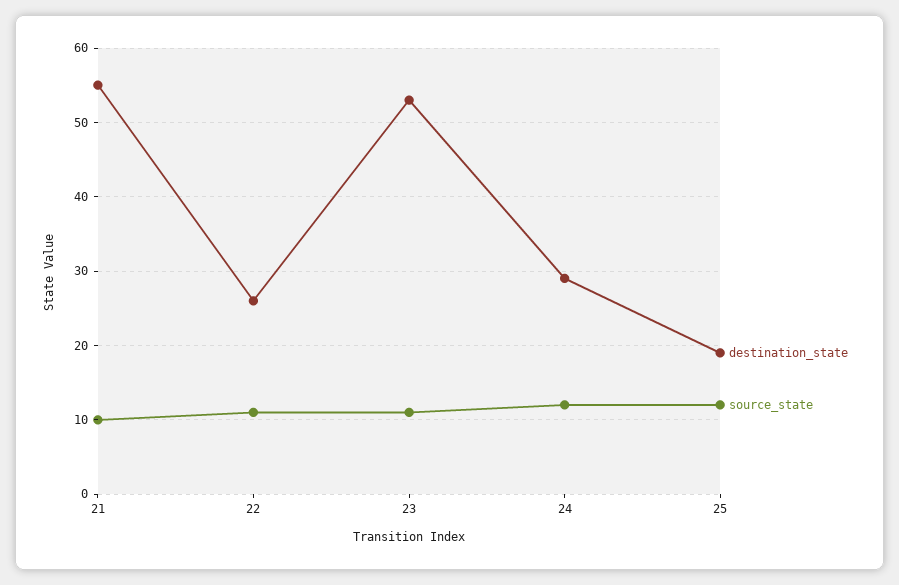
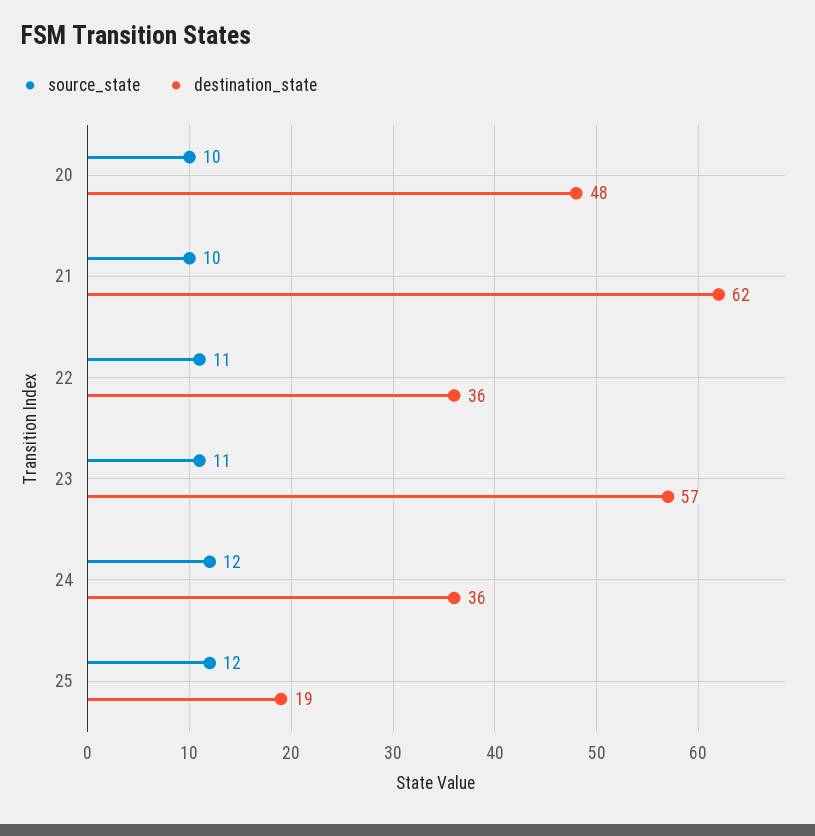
destination_state, 21: 55 -> 62
destination_state, 22: 26 -> 36
destination_state, 23: 53 -> 57
destination_state, 24: 29 -> 36
source_state, 20: none -> 10
destination_state, 20: none -> 48

